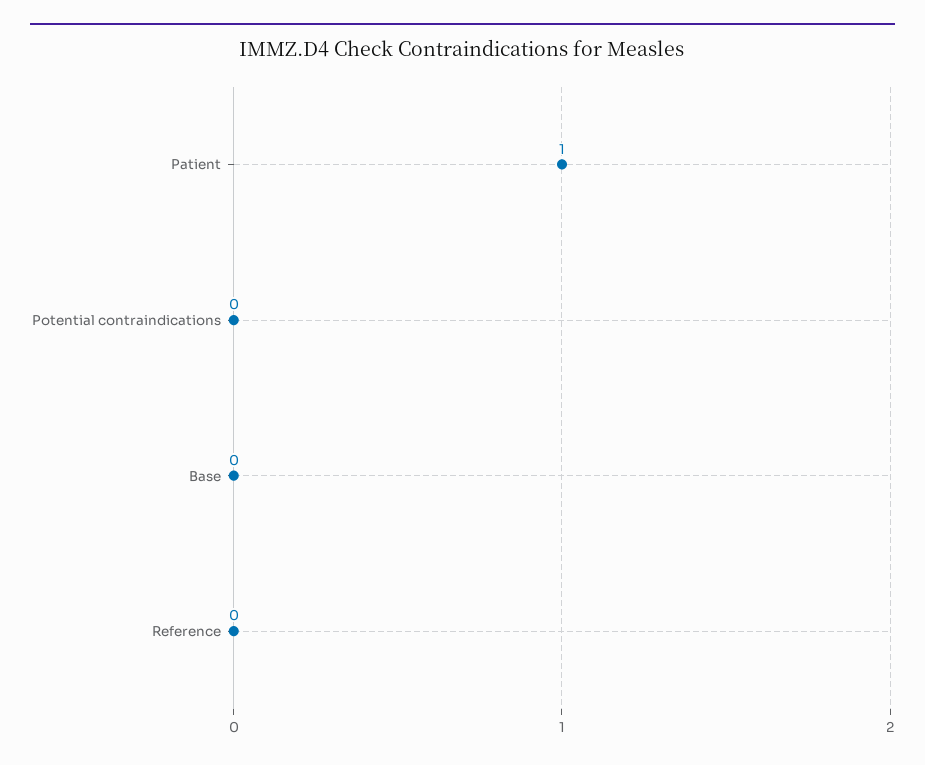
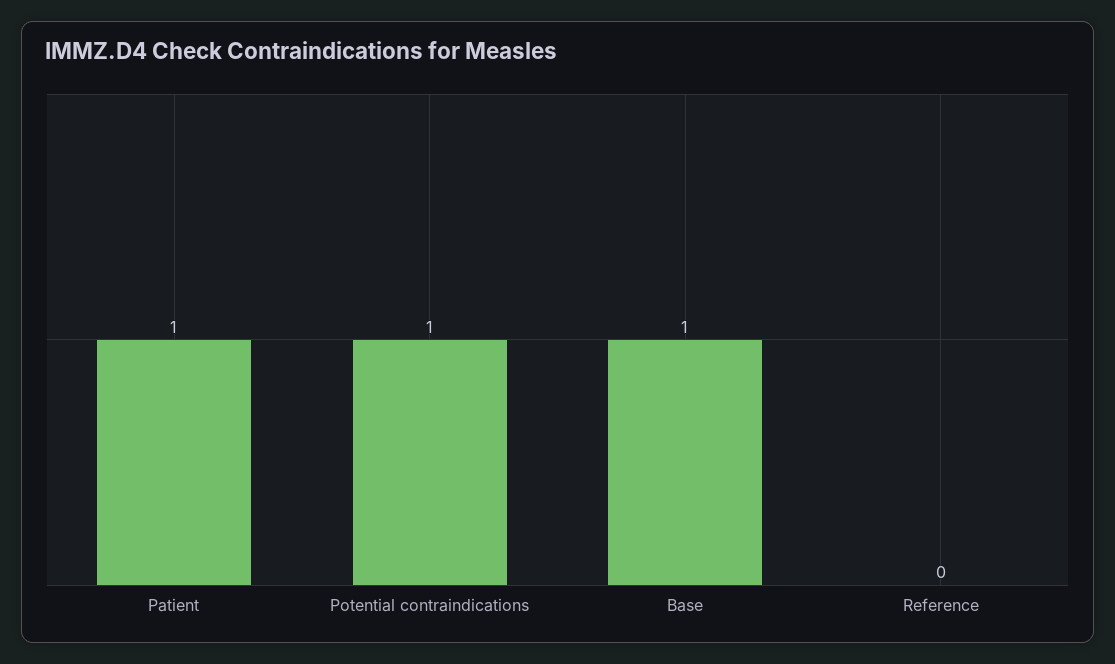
Potential contraindications: 0 -> 1
Base: 0 -> 1

